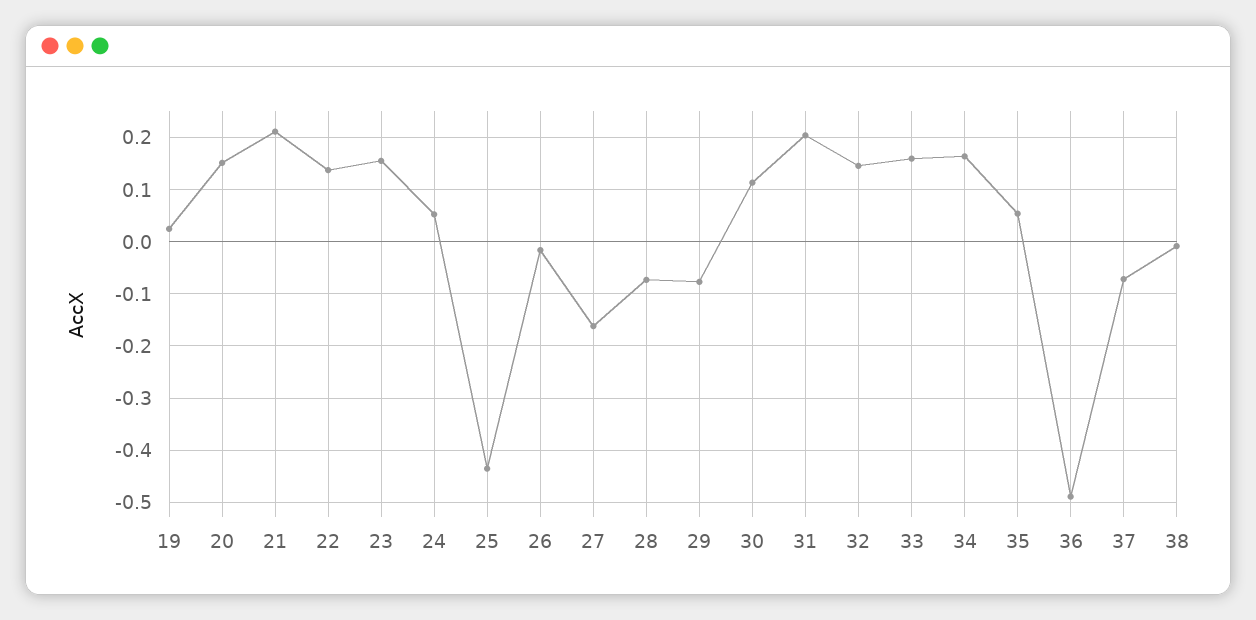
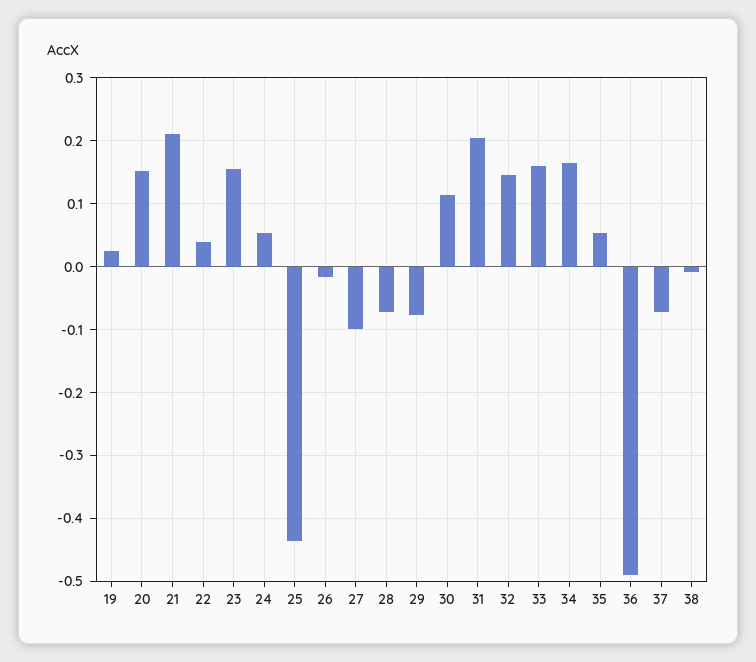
22: 0.14 -> 0.04
27: -0.16 -> -0.1

